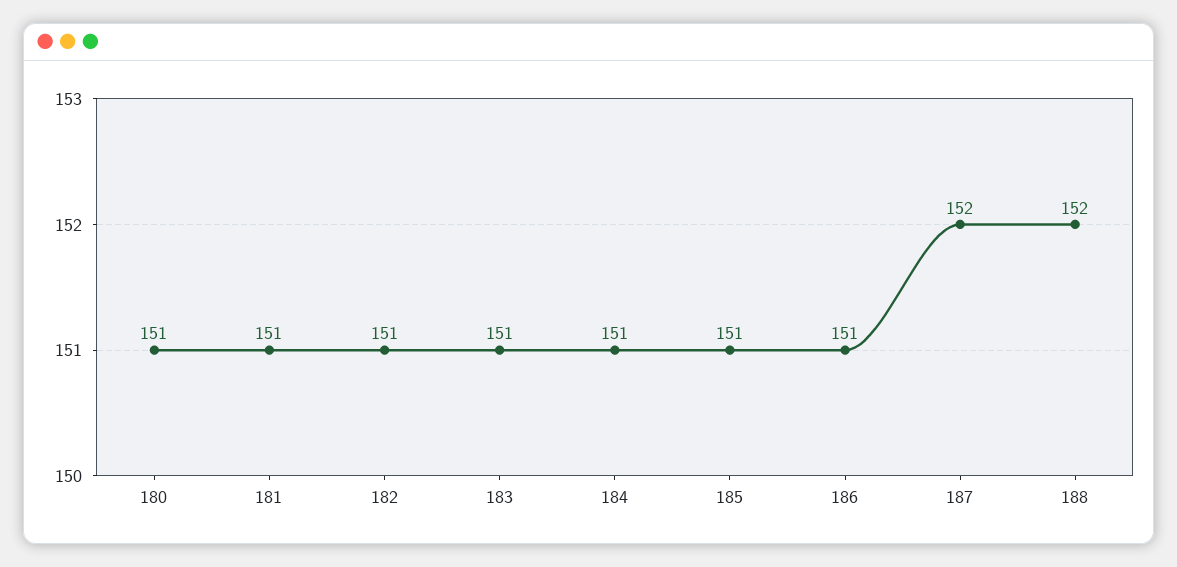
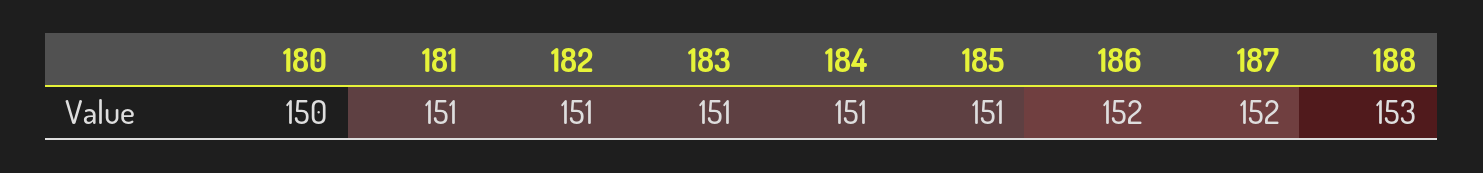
180: 151 -> 150
186: 151 -> 152
188: 152 -> 153

